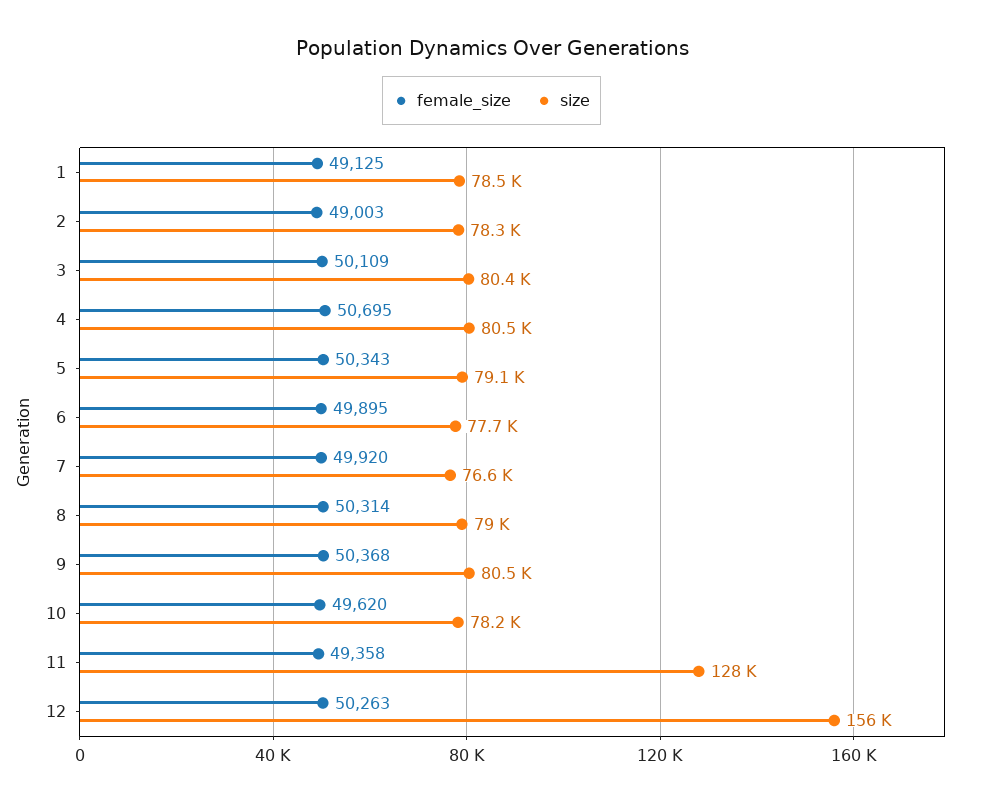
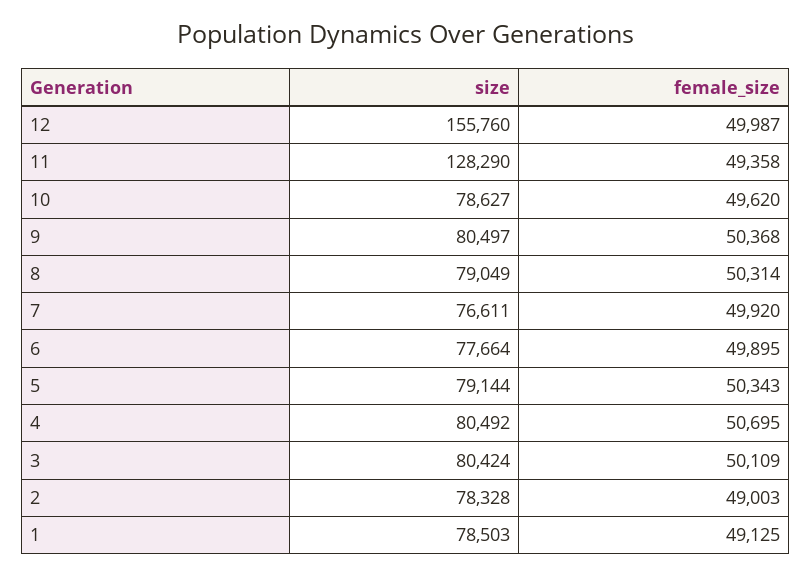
size, 10: 78200 -> 78627
female_size, 12: 50263 -> 49987

